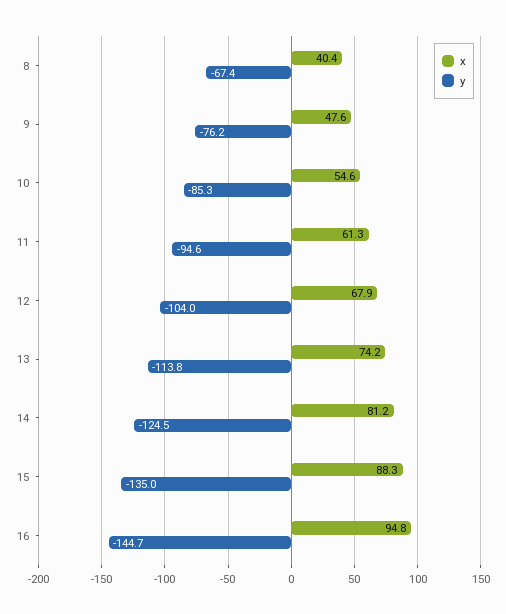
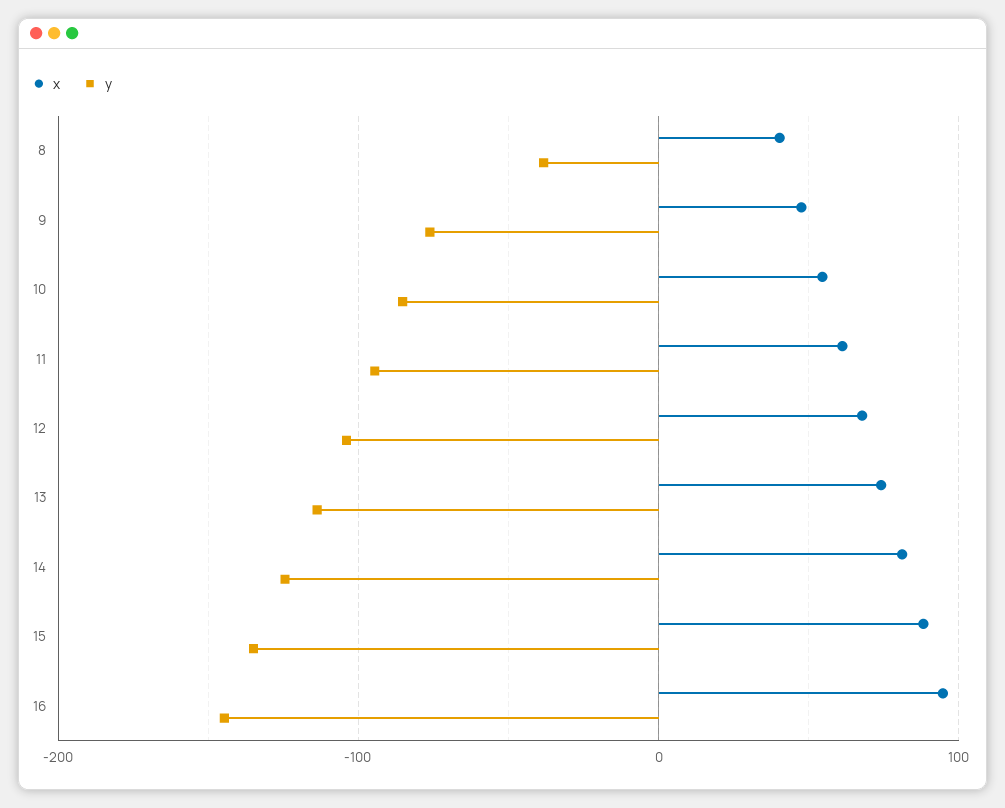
y, 8: -67.4 -> -40

